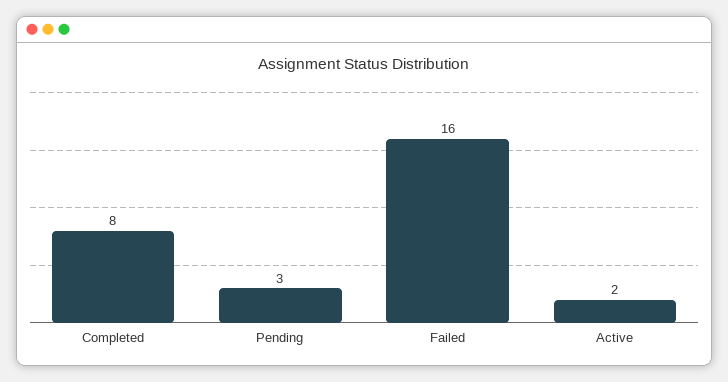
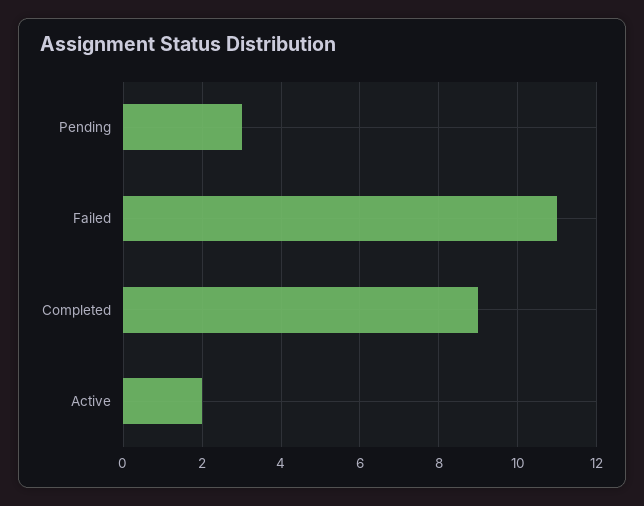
Completed: 8 -> 9
Failed: 16 -> 11

